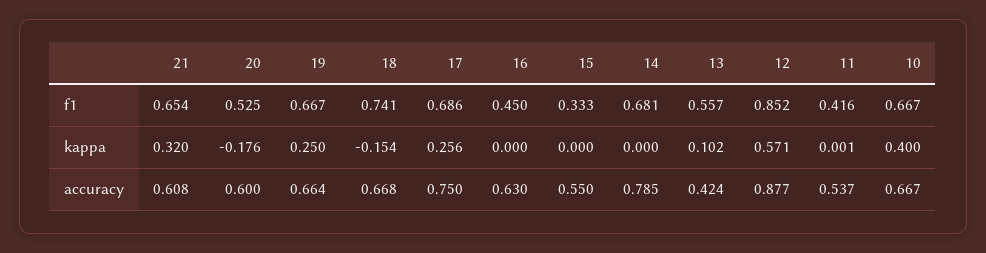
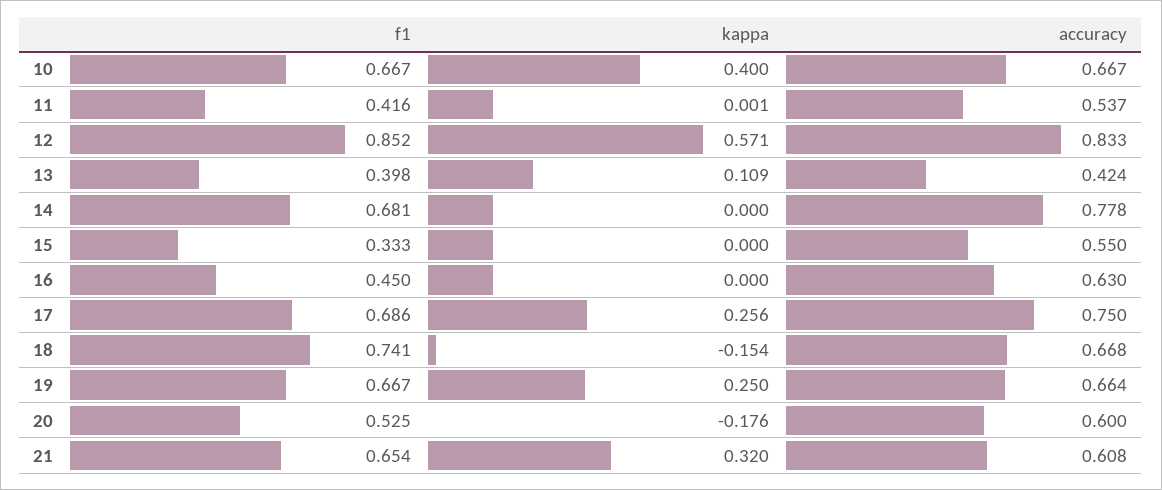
13, f1: 0.557 -> 0.398
13, kappa: 0.102 -> 0.109
14, accuracy: 0.785 -> 0.778
12, accuracy: 0.877 -> 0.833

